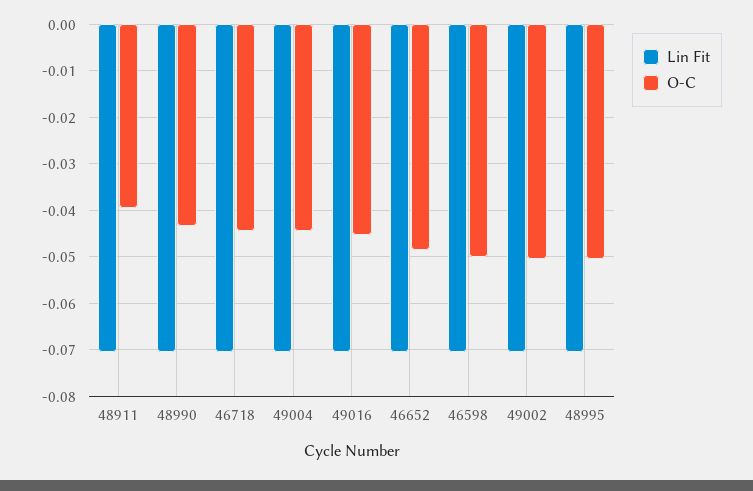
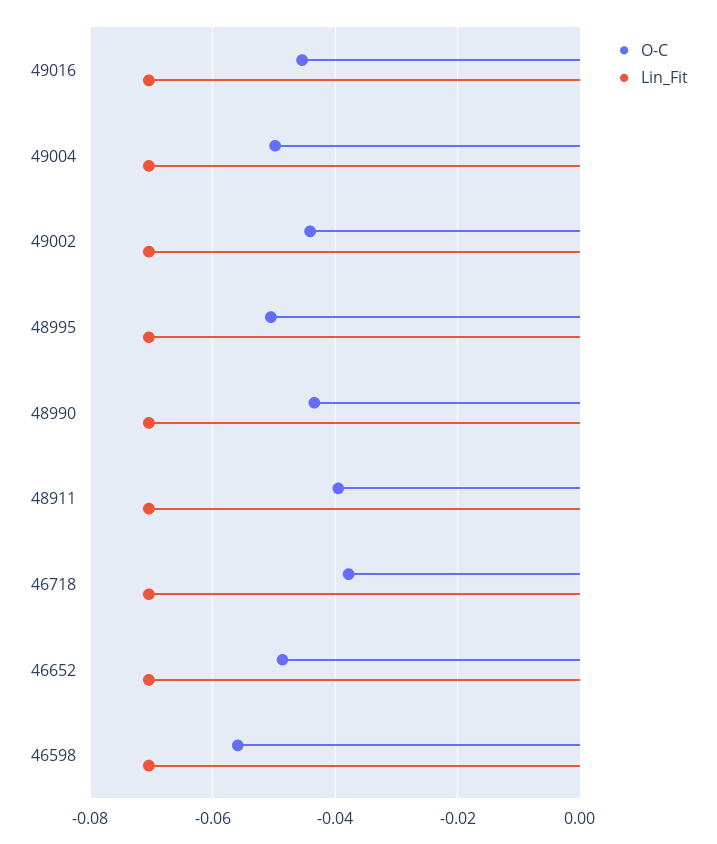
O-C, 46718: -0.044 -> -0.038
O-C, 49004: -0.044 -> -0.05
O-C, 46598: -0.05 -> -0.056
O-C, 49002: -0.05 -> -0.044

